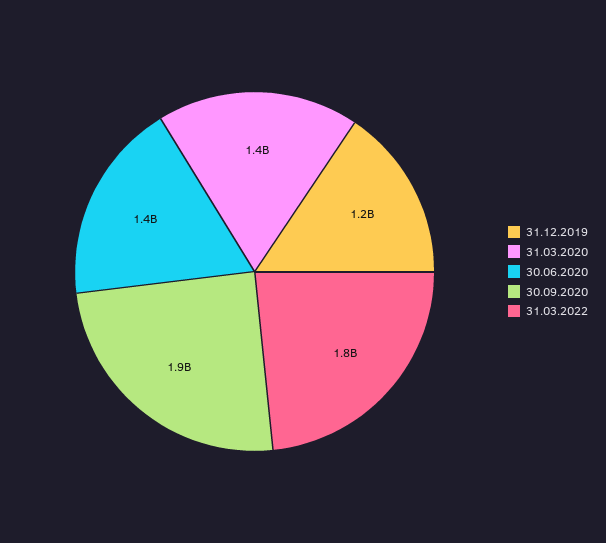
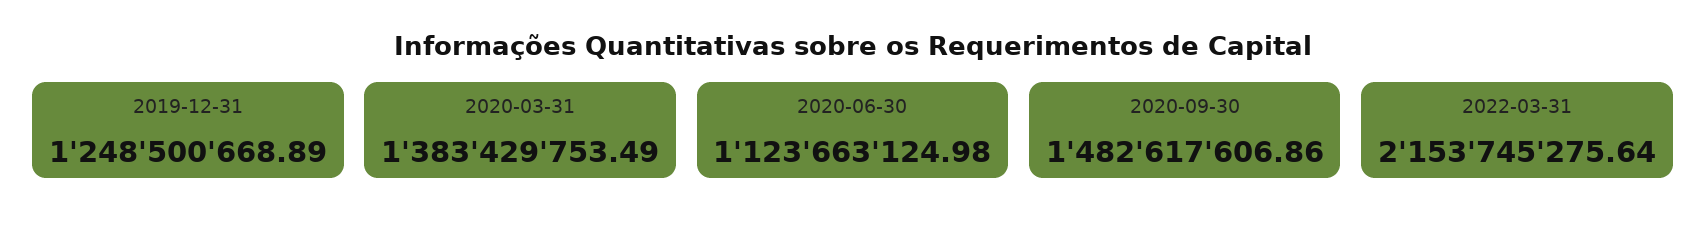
30.06.2020: 1400000000 -> 1123663124.98
30.09.2020: 1900000000 -> 1482617606.86
31.03.2022: 1800000000 -> 2153745275.64

